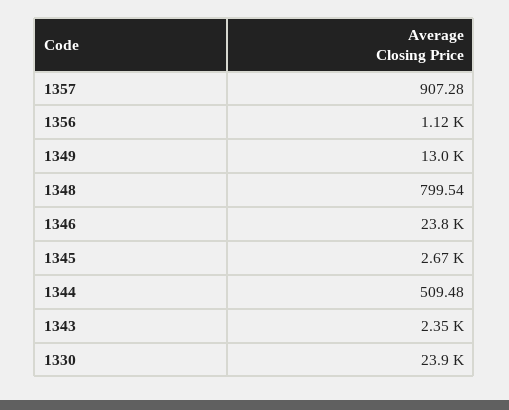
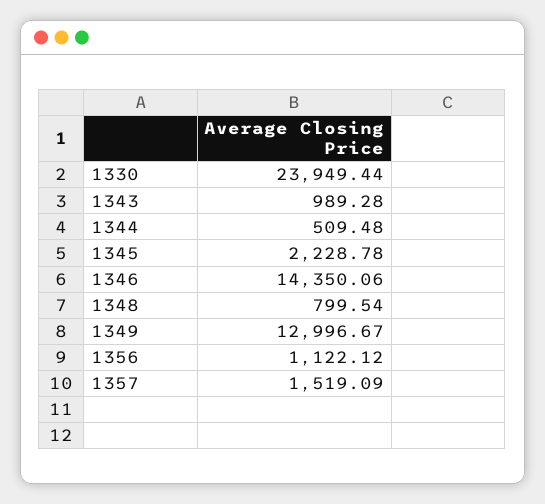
1357: 907.28 -> 1519.09
1346: 23800 -> 14350.06
1345: 2670 -> 2228.78
1343: 2350 -> 989.28

